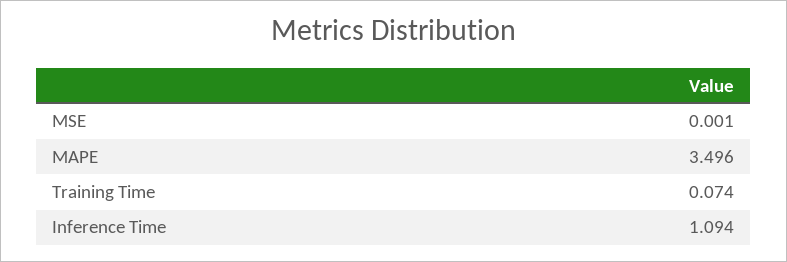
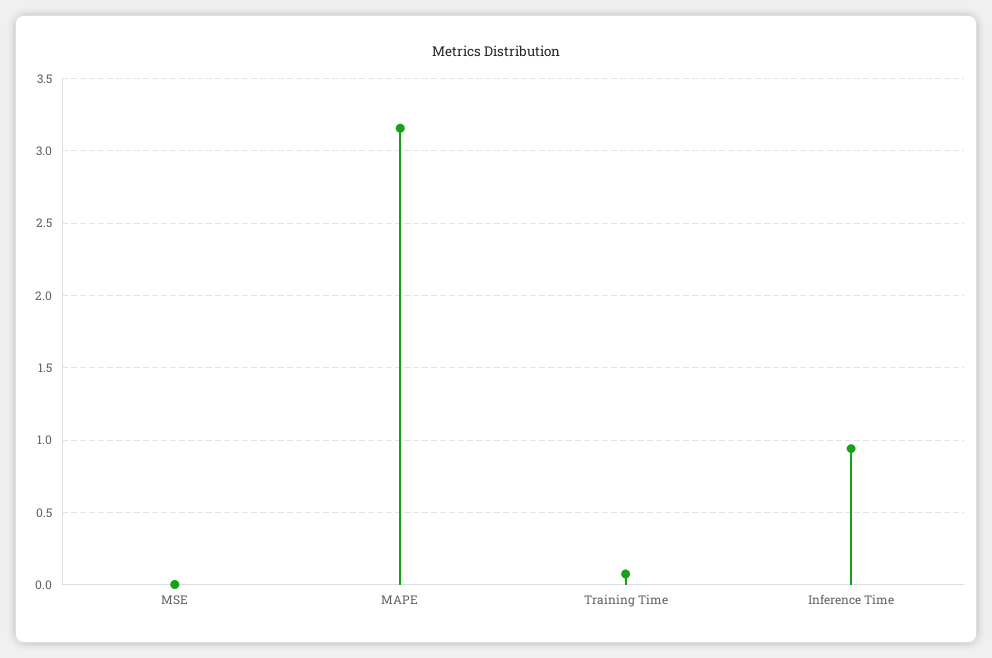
MAPE: 3.496 -> 3.15
Inference Time: 1.094 -> 0.95

